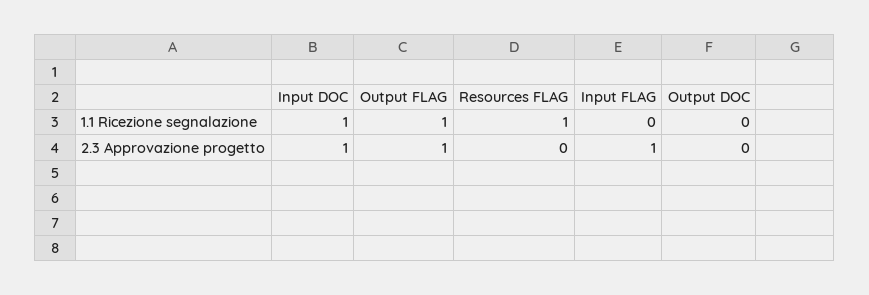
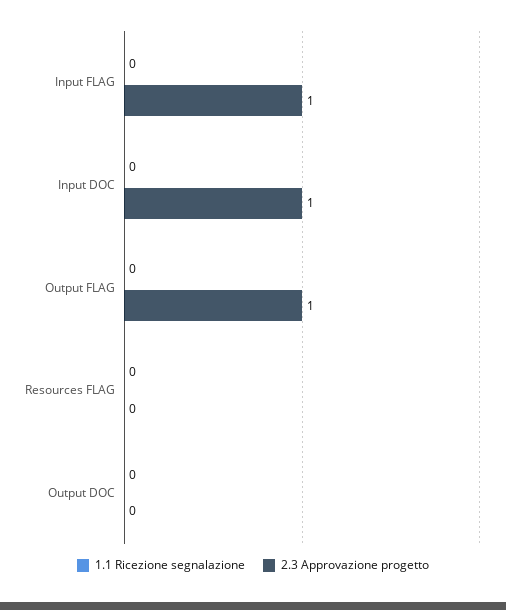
1.1 Ricezione segnalazione, Input DOC: 1 -> 0
1.1 Ricezione segnalazione, Output FLAG: 1 -> 0
1.1 Ricezione segnalazione, Resources FLAG: 1 -> 0

